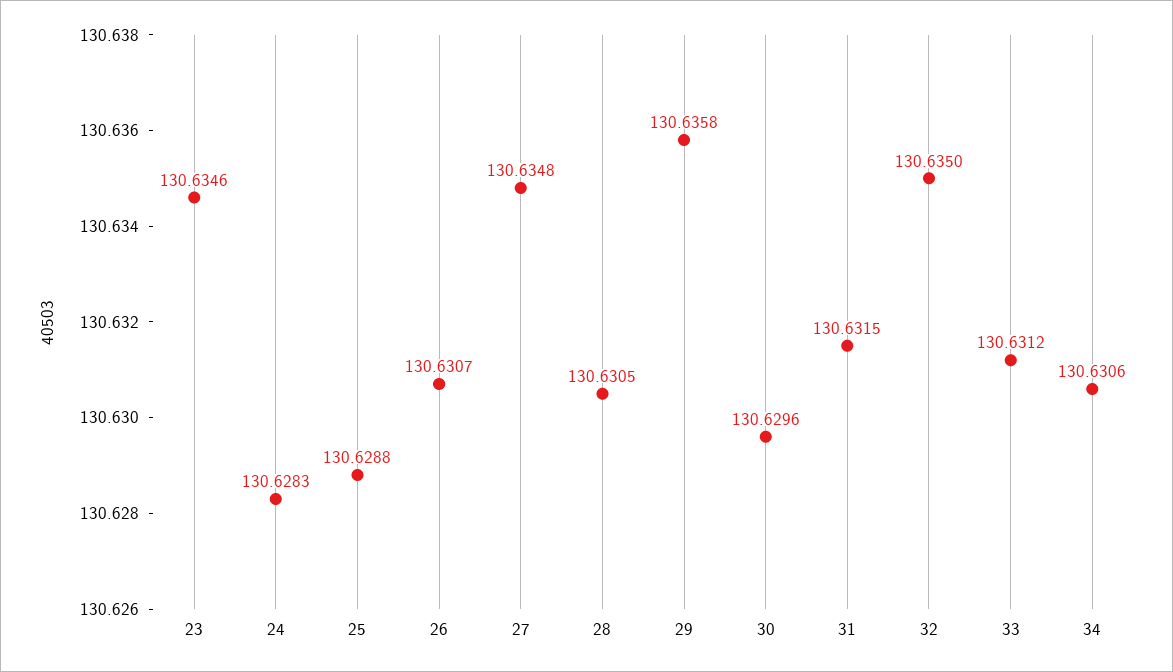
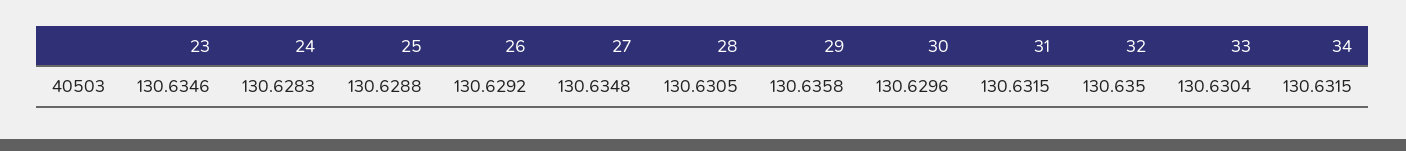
26: 130.6307 -> 130.6292
33: 130.6312 -> 130.6304
34: 130.6306 -> 130.6315

